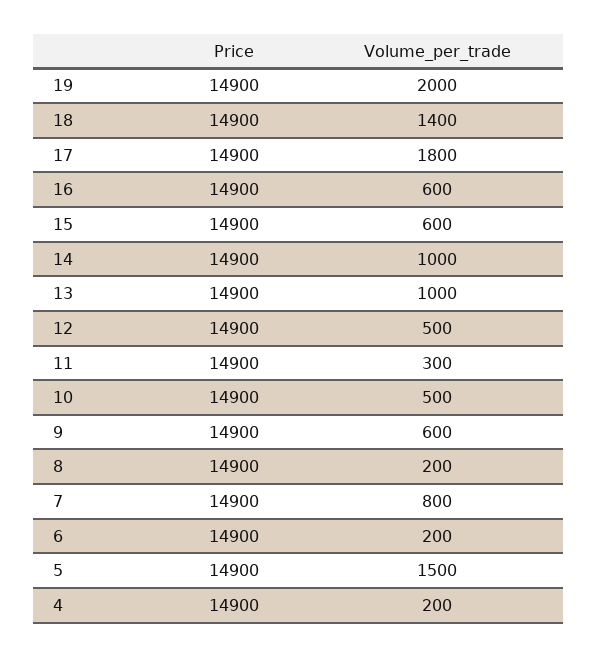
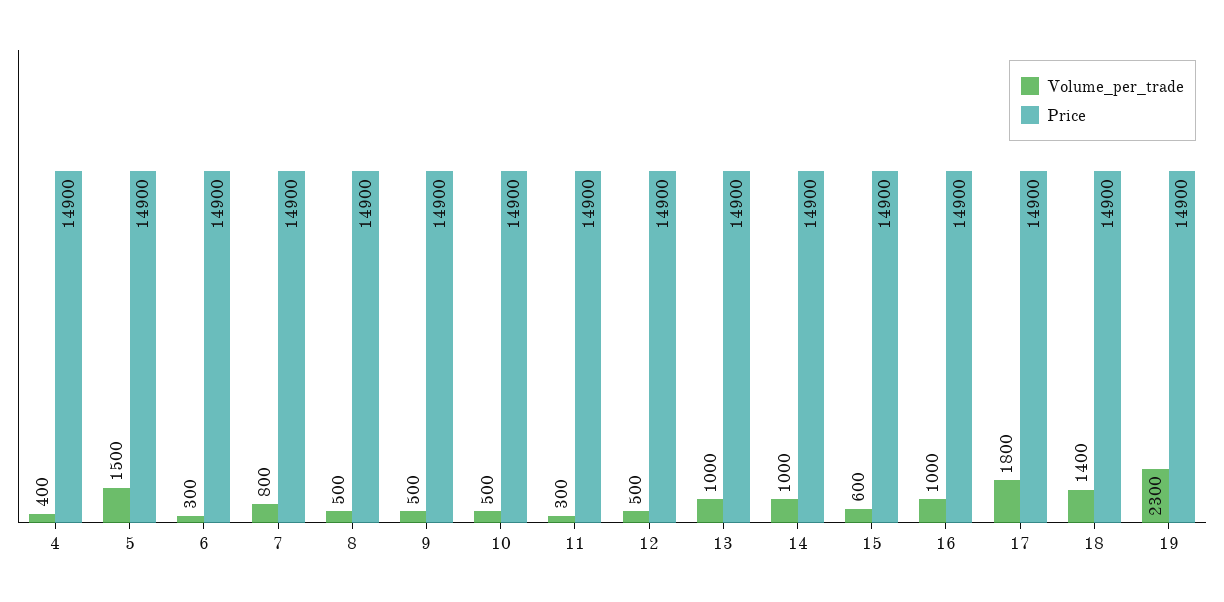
Volume_per_trade, 19: 2000 -> 2300
Volume_per_trade, 16: 600 -> 1000
Volume_per_trade, 9: 600 -> 500
Volume_per_trade, 8: 200 -> 500
Volume_per_trade, 6: 200 -> 300
Volume_per_trade, 4: 200 -> 400

